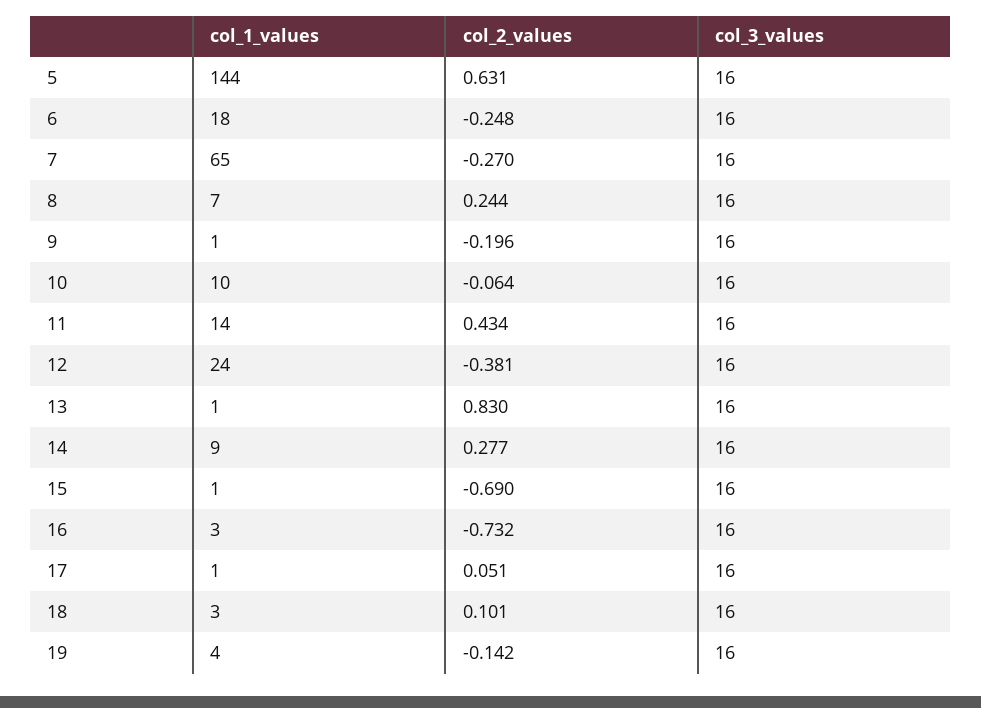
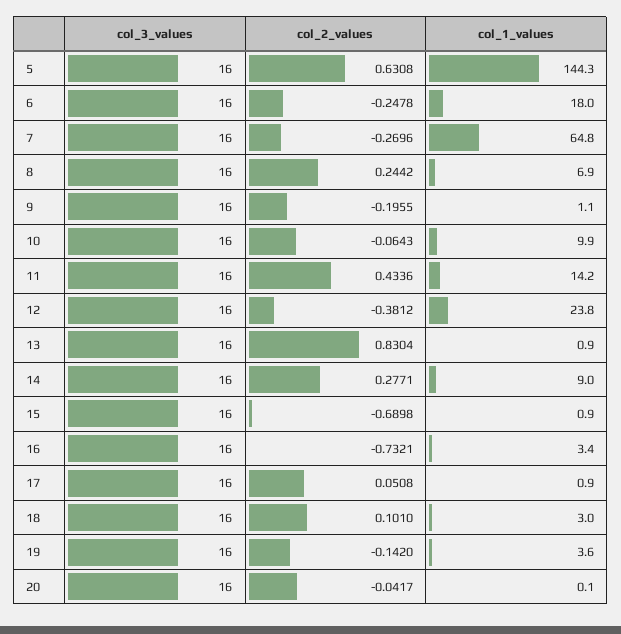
col_3_values, 20: none -> 16
col_2_values, 20: none -> -0.0417
col_1_values, 20: none -> 0.1

